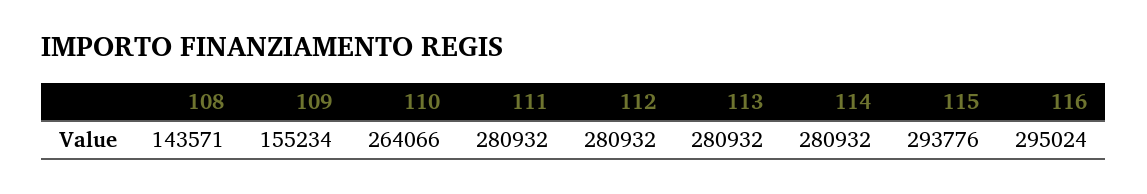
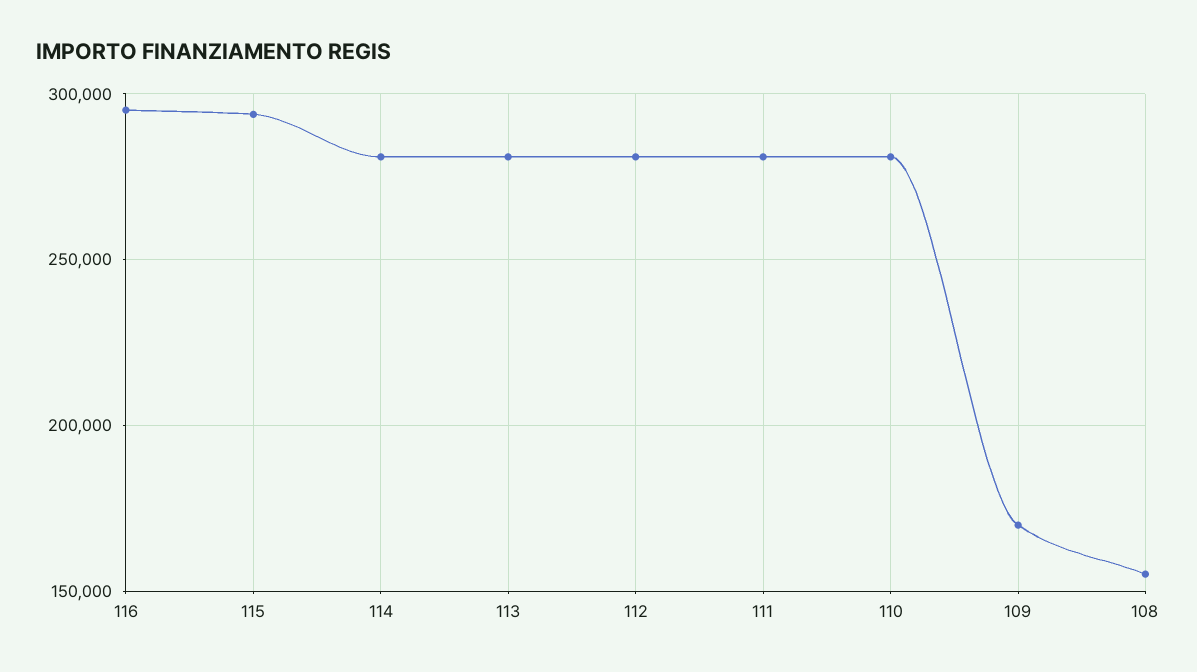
108: 143571 -> 155000
109: 155234 -> 170000
110: 264066 -> 280000

